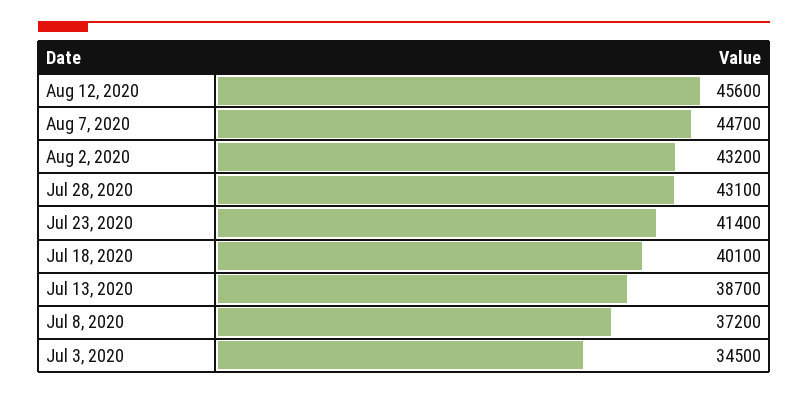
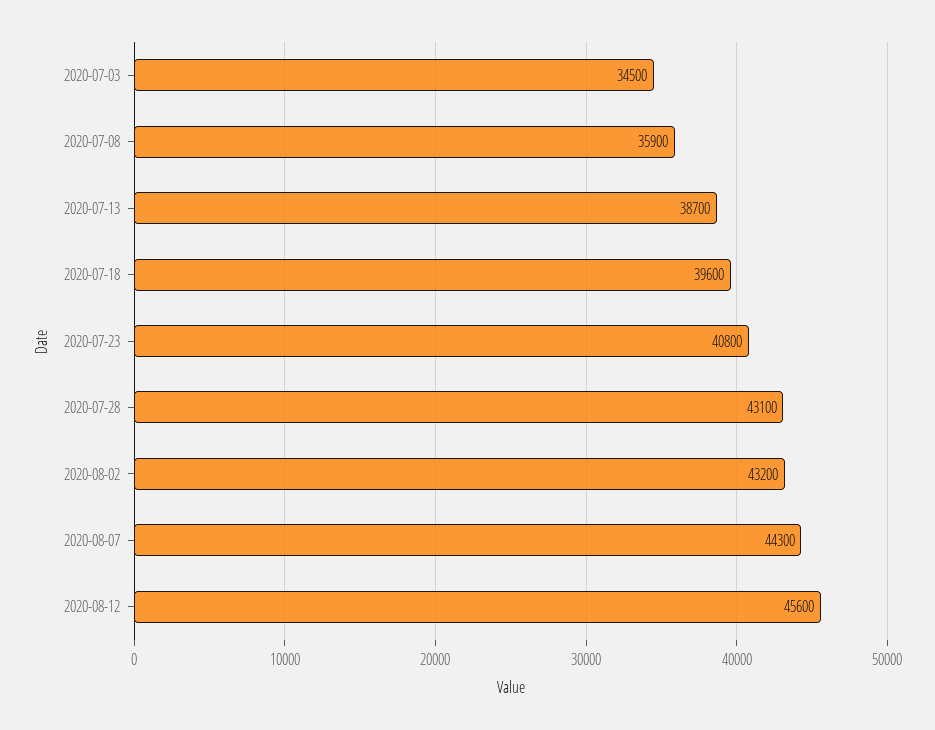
Aug 7, 2020: 44700 -> 44300
Jul 23, 2020: 41400 -> 40800
Jul 18, 2020: 40100 -> 39600
Jul 8, 2020: 37200 -> 35900

